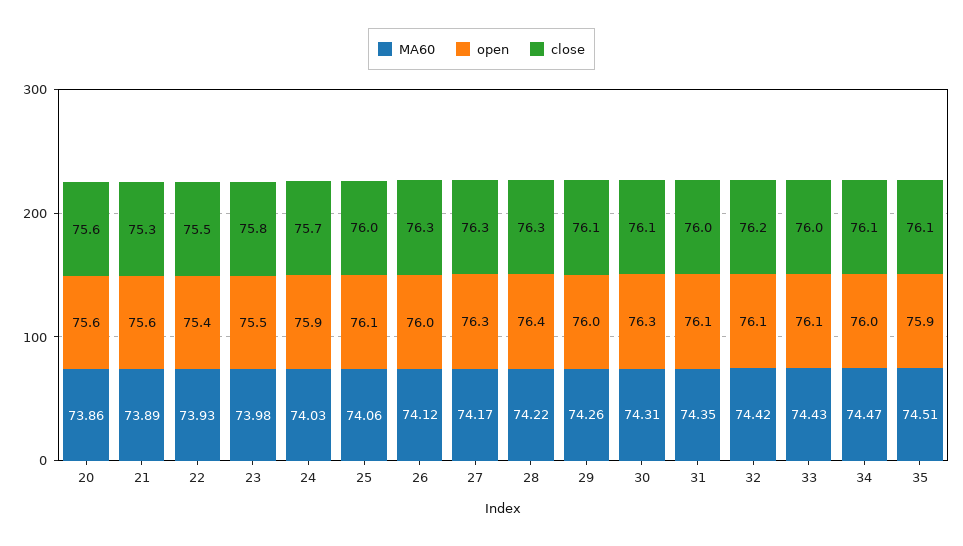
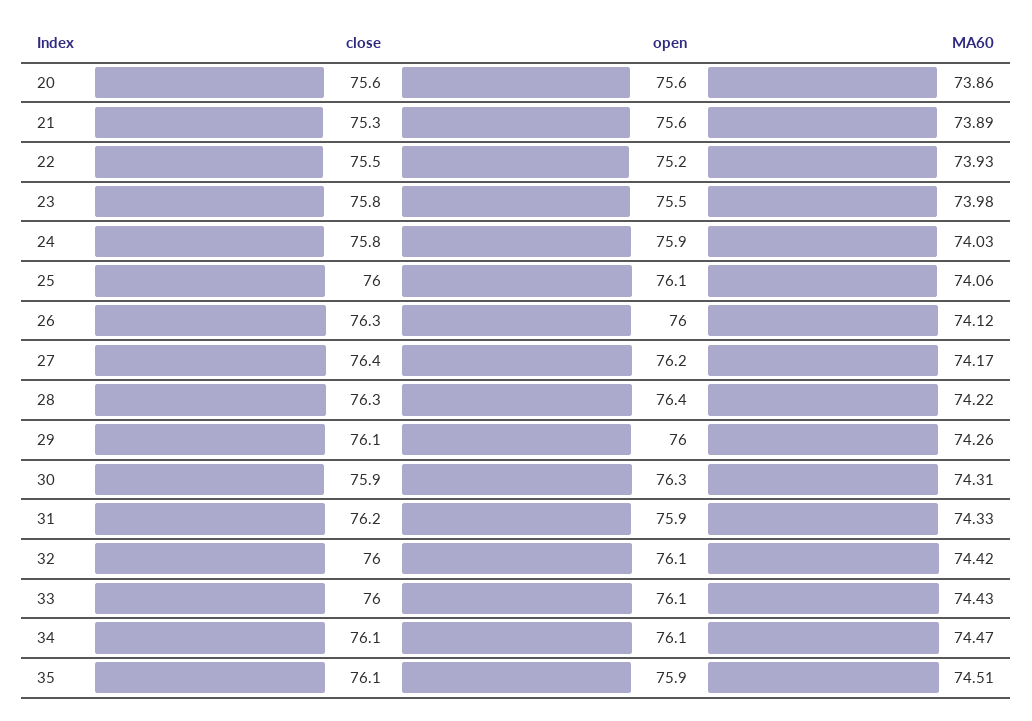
open, 22: 75.4 -> 75.2
close, 24: 75.7 -> 75.8
open, 27: 76.3 -> 76.2
close, 27: 76.3 -> 76.4
close, 30: 76.1 -> 75.9
MA60, 31: 74.35 -> 74.33
open, 31: 76.1 -> 75.9
close, 31: 76 -> 76.2
close, 32: 76.2 -> 76
open, 34: 76 -> 76.1

